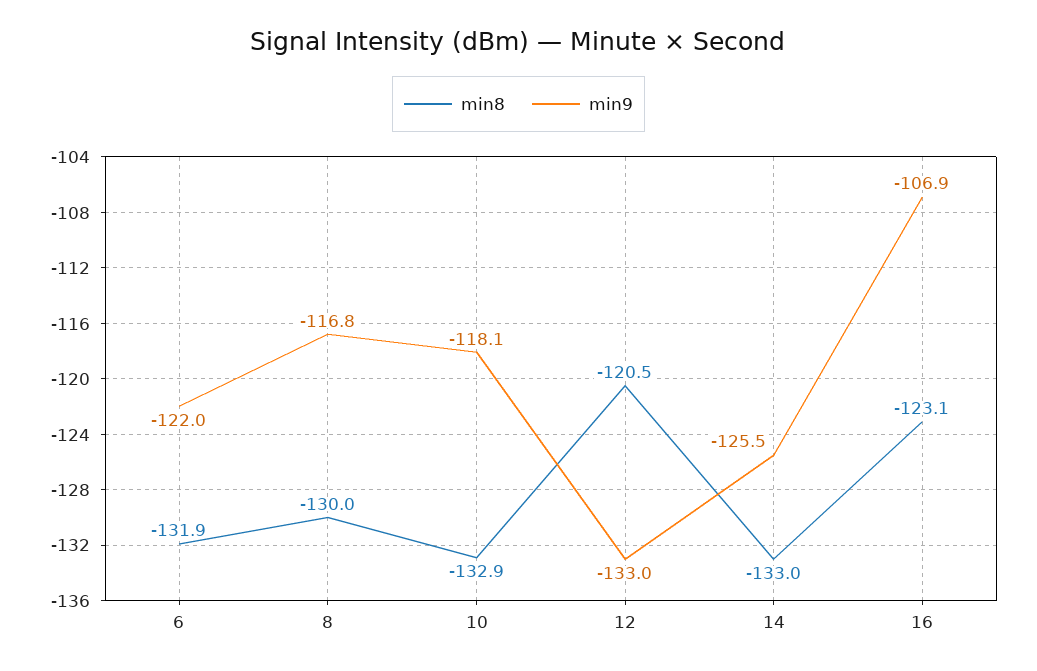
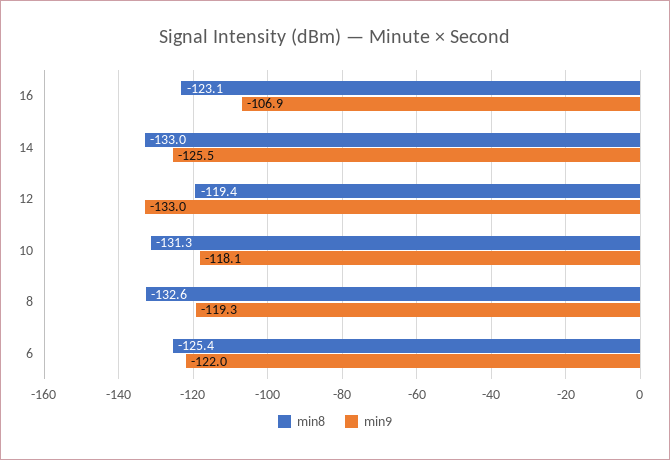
min8, 6: -131.9 -> -125.4
min8, 8: -130 -> -132.6
min9, 8: -116.8 -> -119.3
min8, 10: -132.9 -> -131.3
min8, 12: -120.5 -> -119.4

